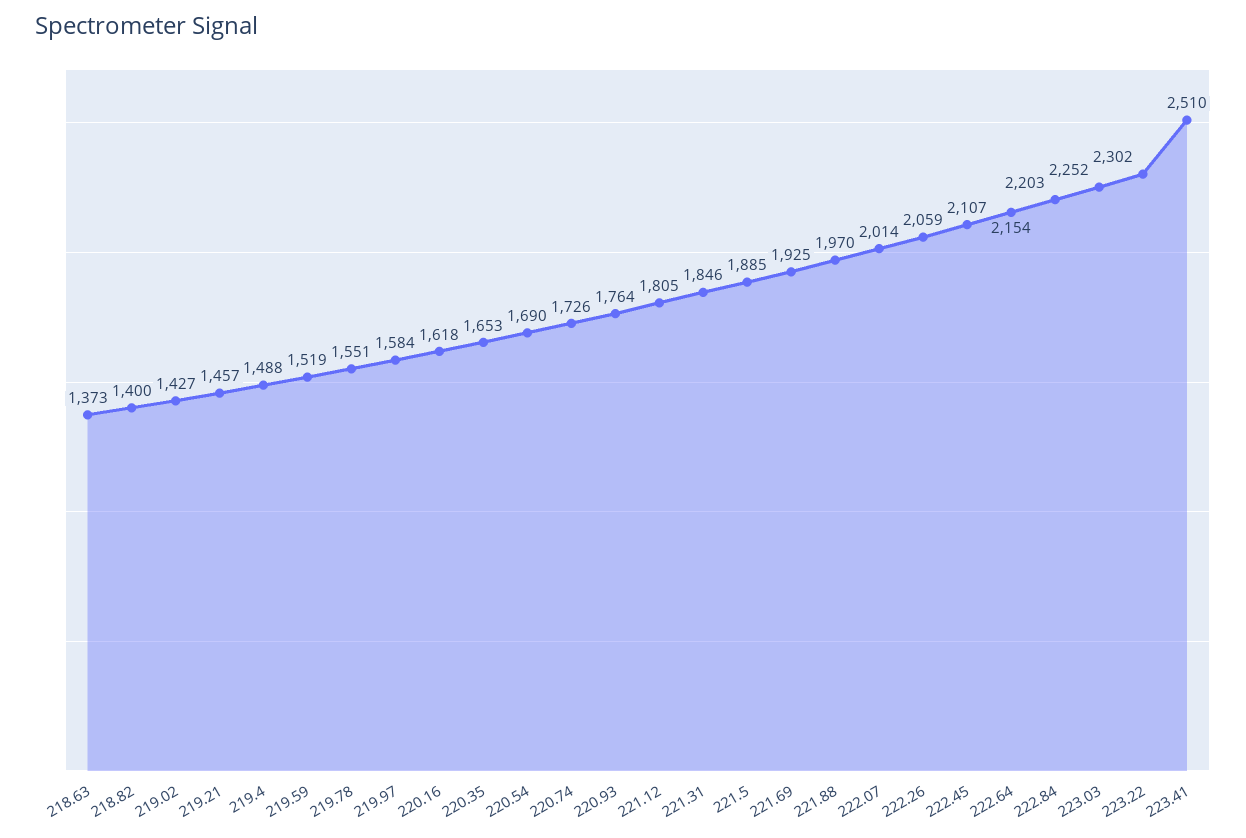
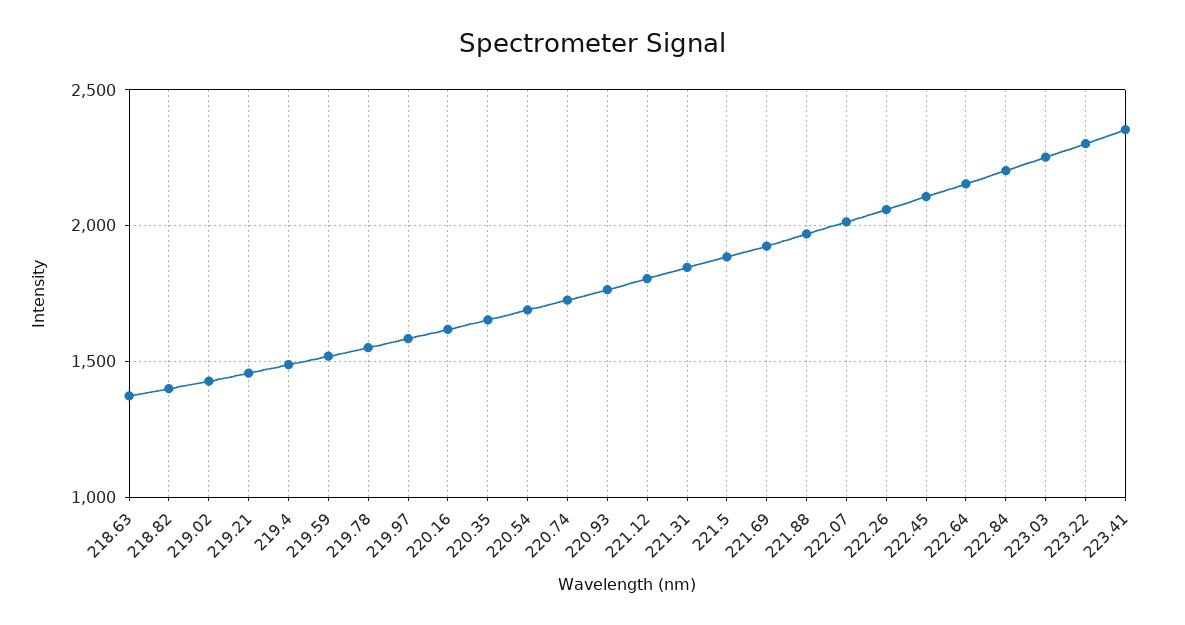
223.41: 2510 -> 2350

